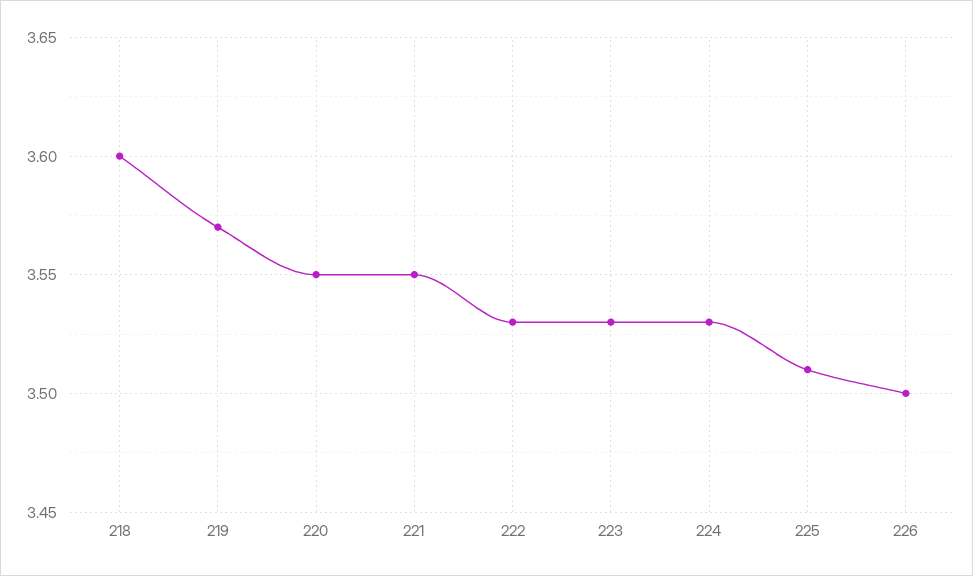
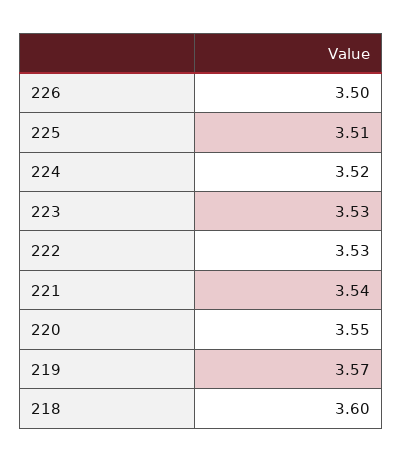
221: 3.55 -> 3.54
224: 3.53 -> 3.52

